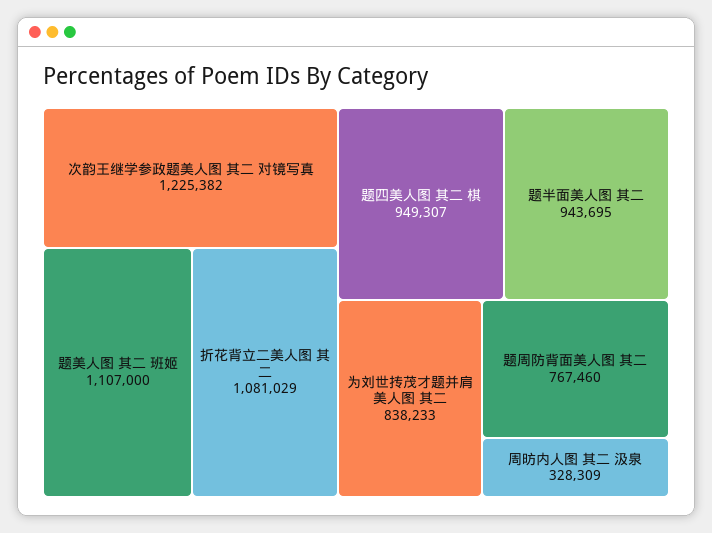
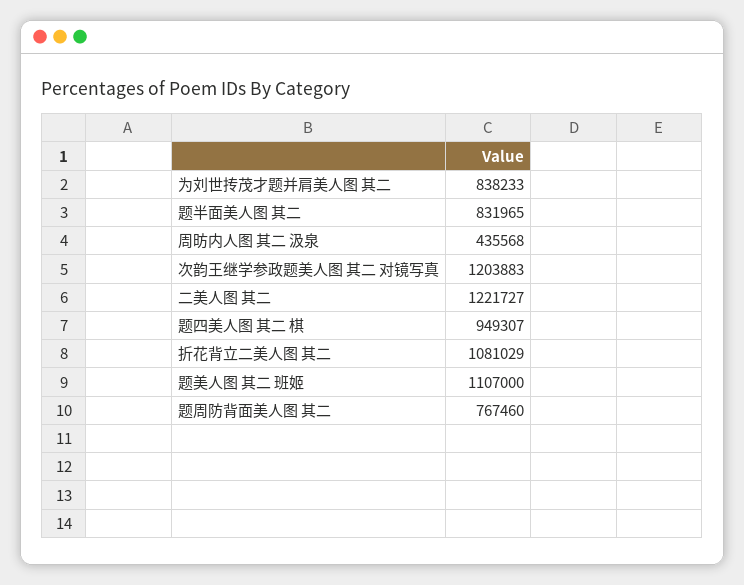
次韵王继学参政题美人图 其二 对镜写真: 1225382 -> 1203883
题半面美人图 其二: 943695 -> 831965
周昉内人图 其二 汲泉: 328309 -> 435568
二美人图 其二: none -> 1221727

